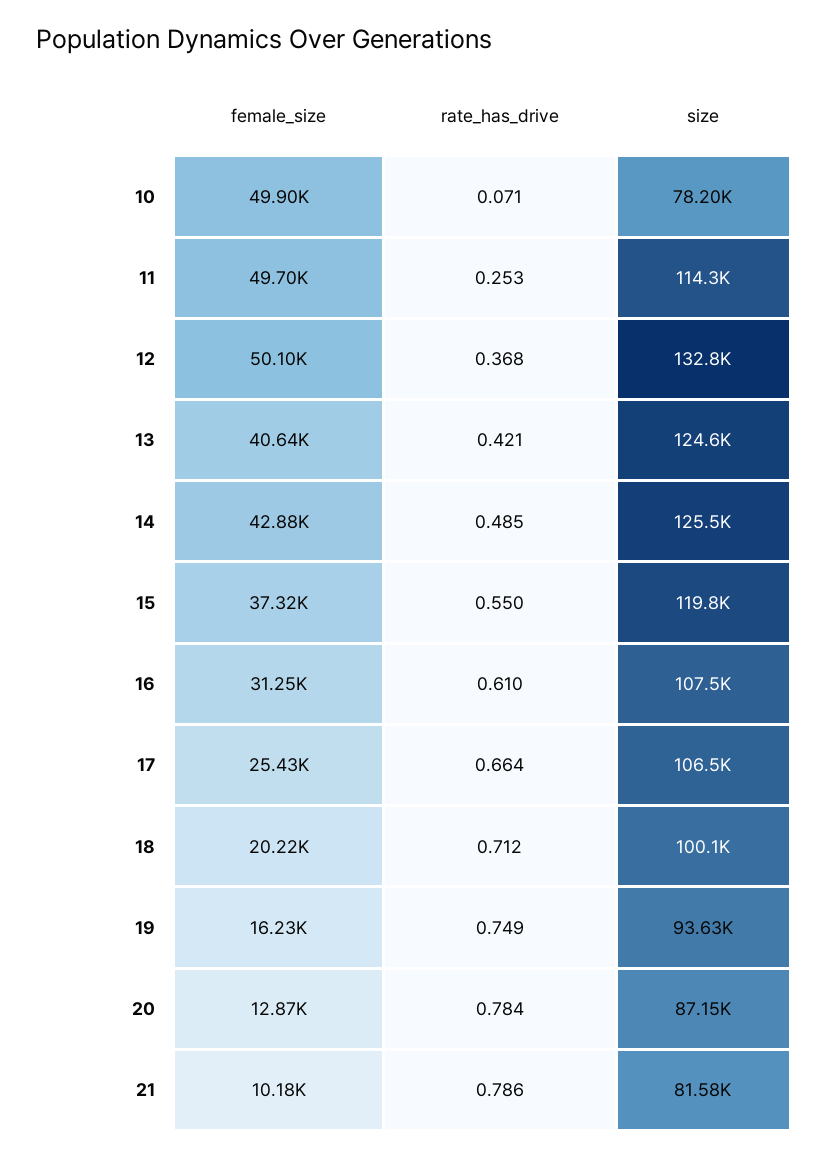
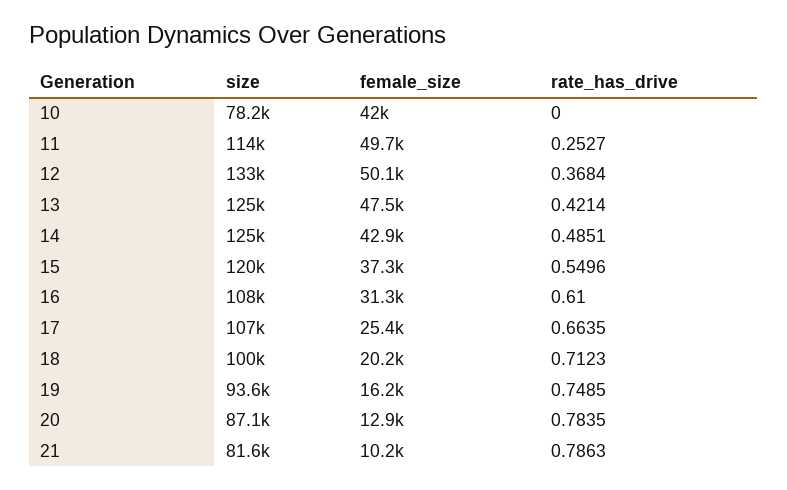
female_size, 10: 49900 -> 42000
rate_has_drive, 10: 0.071 -> 0
female_size, 13: 40640 -> 47500

